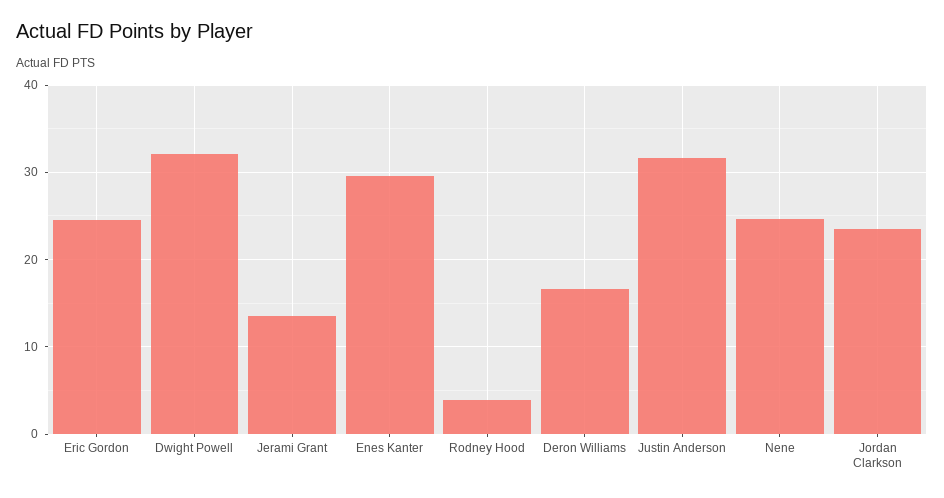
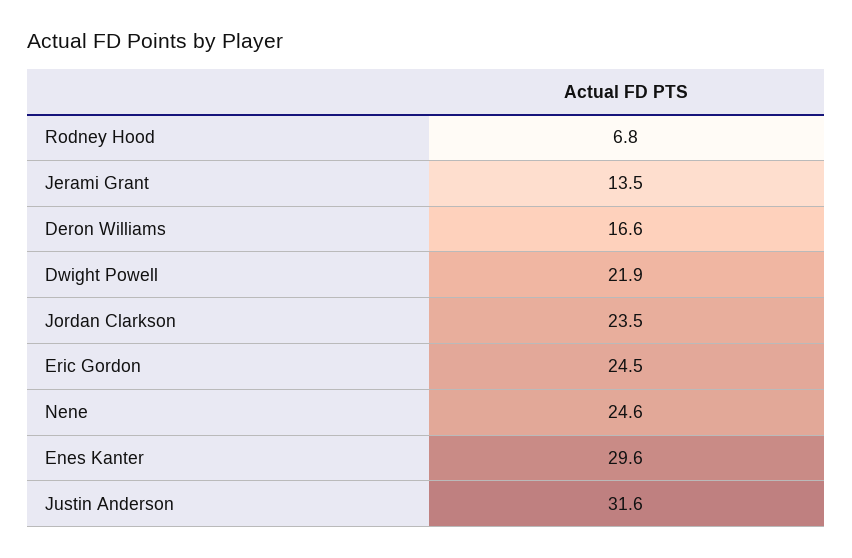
Dwight Powell: 32 -> 21.9
Rodney Hood: 4 -> 6.8

